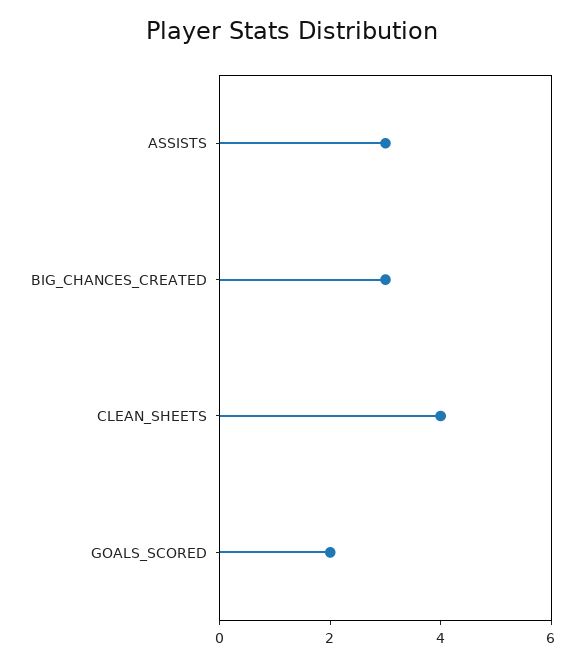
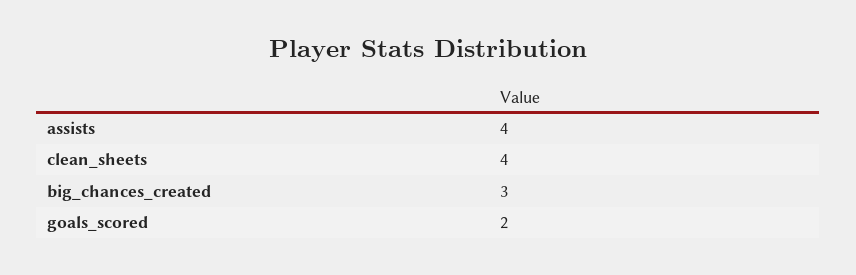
ASSISTS: 3 -> 4

